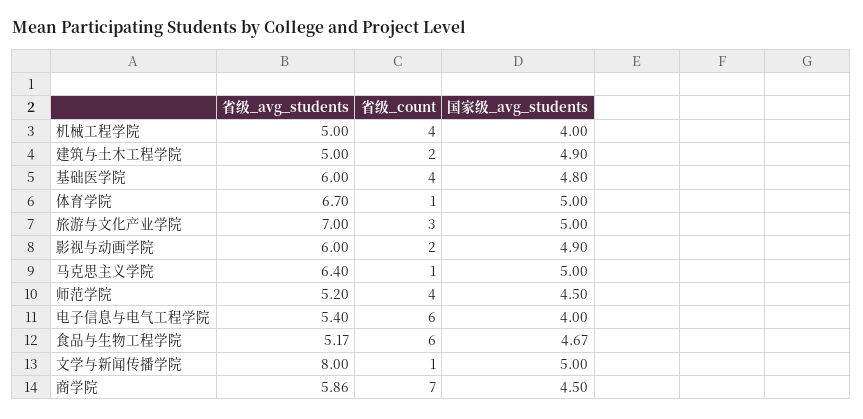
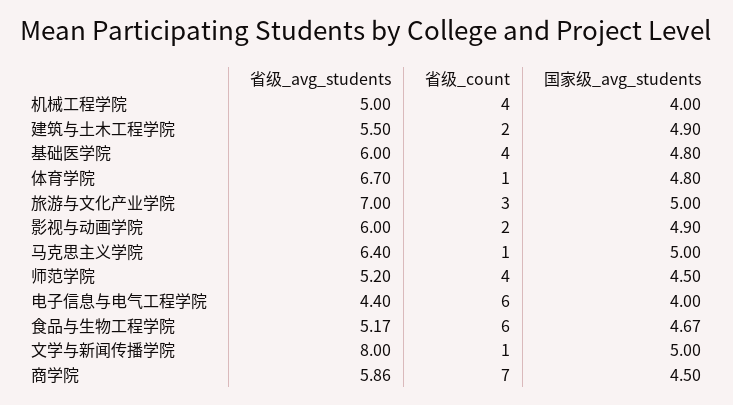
省级_avg_students, 建筑与土木工程学院: 5 -> 5.5
国家级_avg_students, 体育学院: 5 -> 4.8
省级_avg_students, 电子信息与电气工程学院: 5.4 -> 4.4

